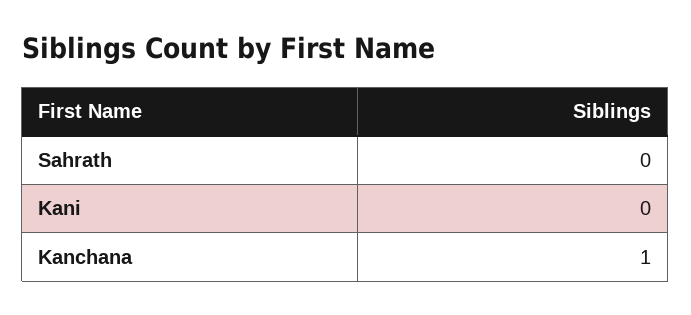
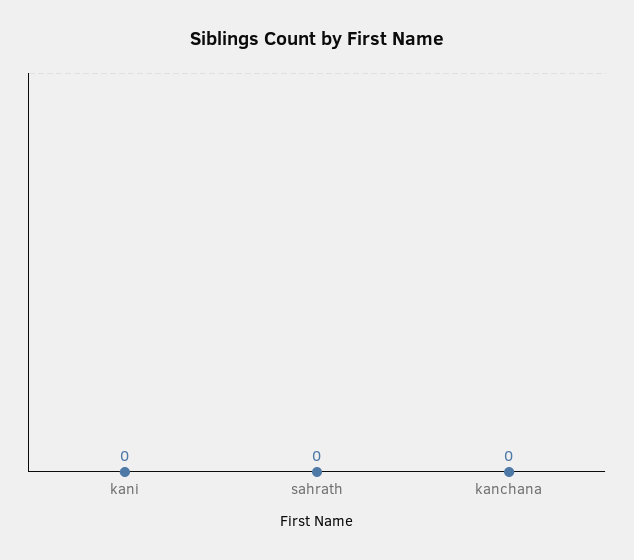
Kanchana: 1 -> 0

